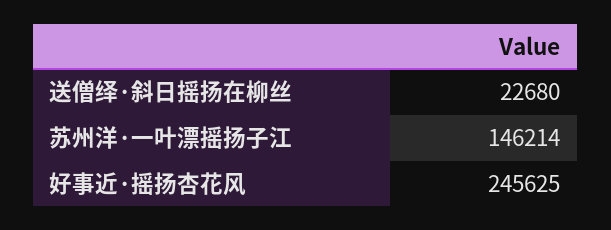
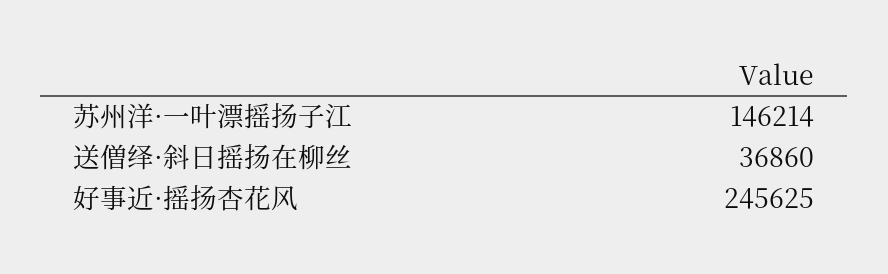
送僧绎·斜日摇扬在柳丝: 22680 -> 36860

